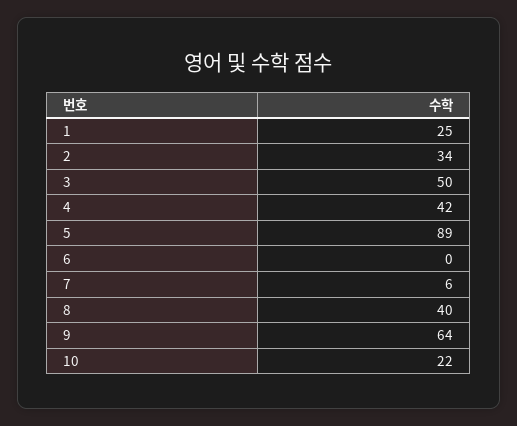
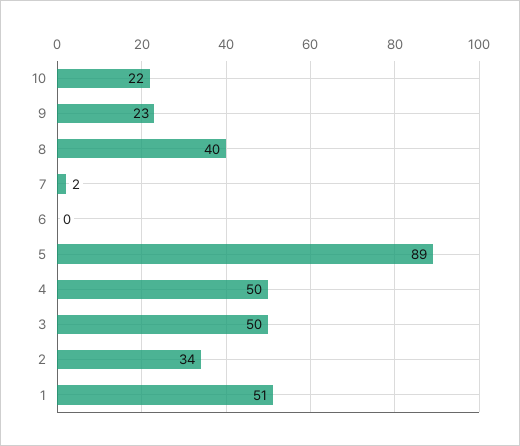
1: 25 -> 51
4: 42 -> 50
7: 6 -> 2
9: 64 -> 23

